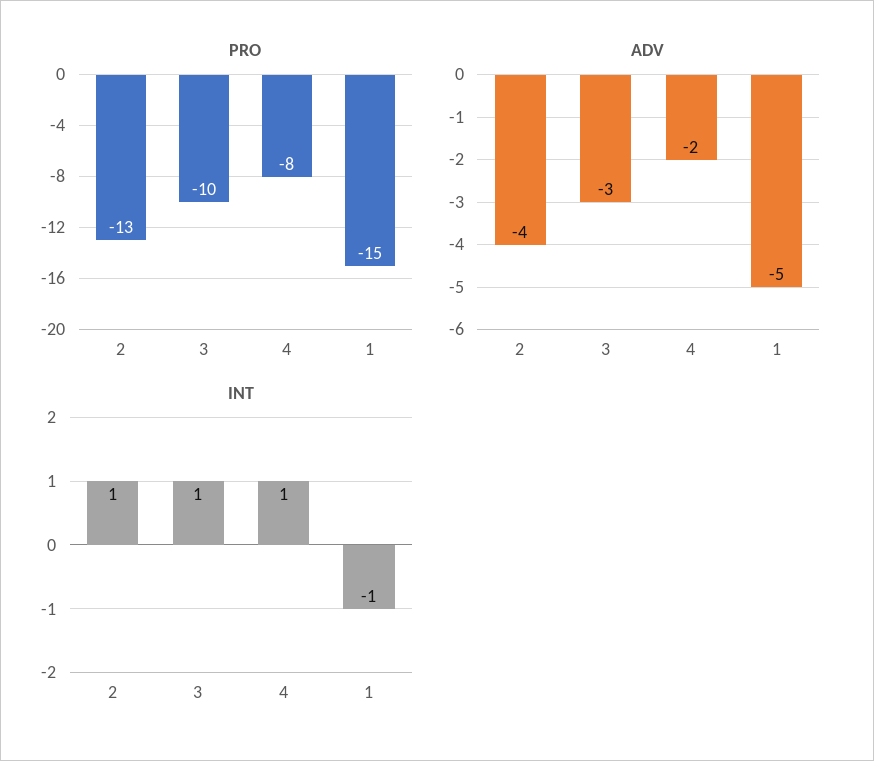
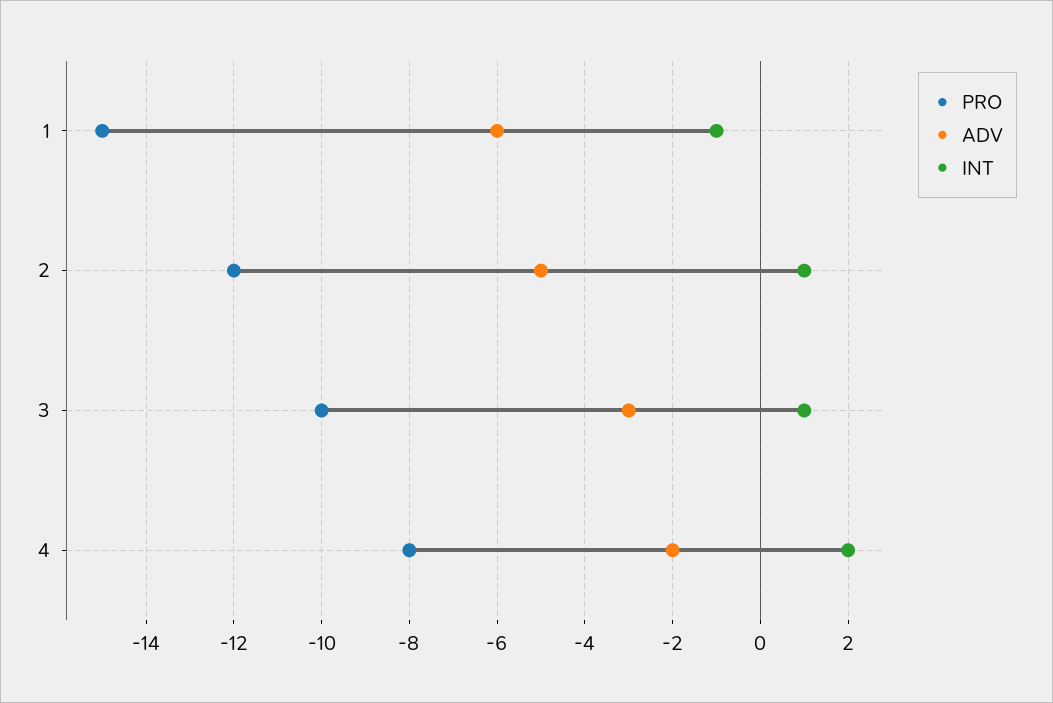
PRO, 2: -13 -> -12
ADV, 2: -4 -> -5
ADV, 1: -5 -> -6
INT, 4: 1 -> 2

